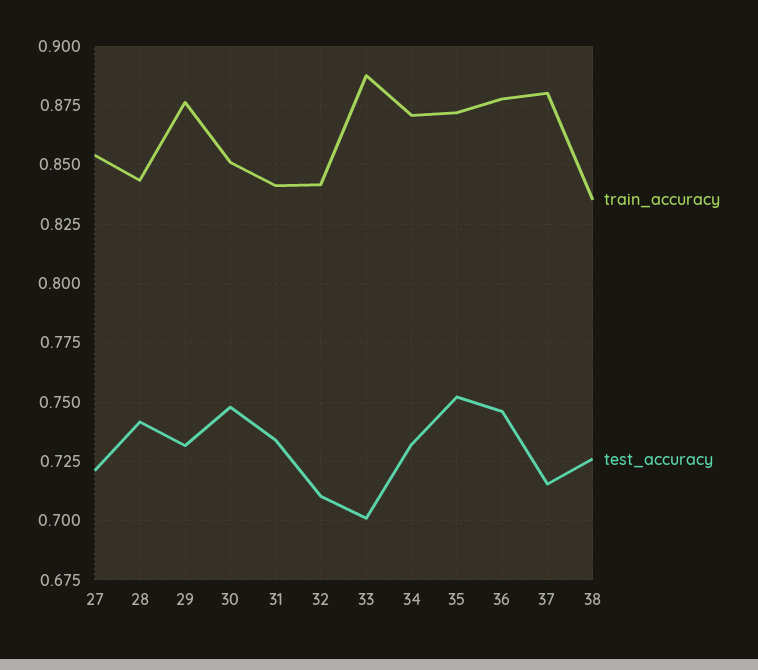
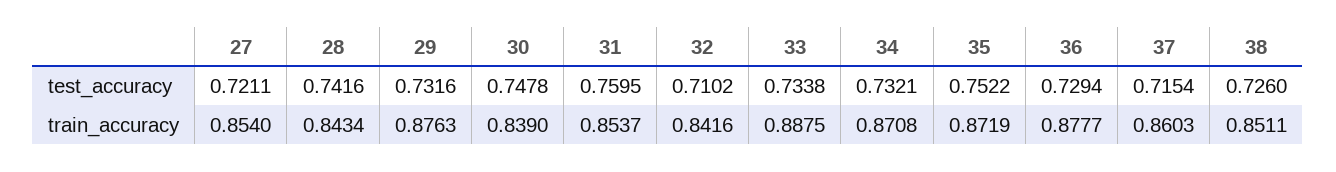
train_accuracy, 30: 0.85 -> 0.839
train_accuracy, 31: 0.84 -> 0.8537
test_accuracy, 31: 0.735 -> 0.7595
test_accuracy, 33: 0.7 -> 0.7338
test_accuracy, 36: 0.745 -> 0.7294
train_accuracy, 37: 0.88 -> 0.8603
train_accuracy, 38: 0.835 -> 0.8511

